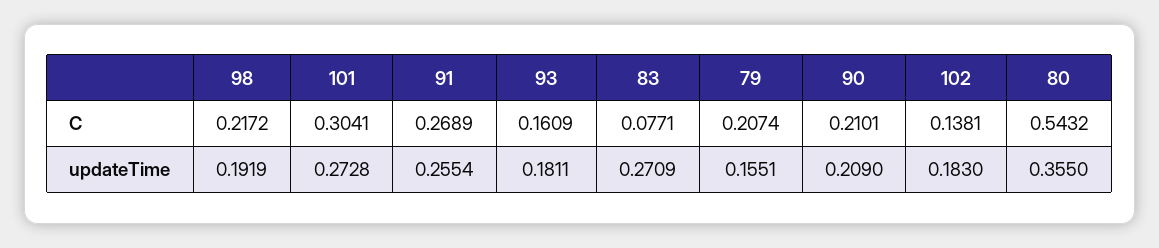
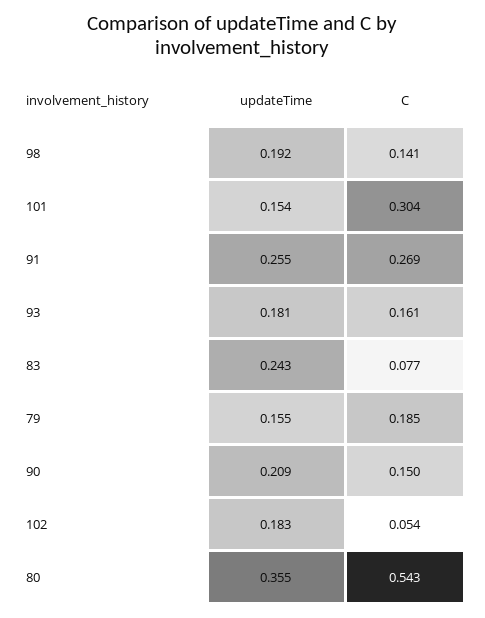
98, C: 0.2172 -> 0.141
79, C: 0.2074 -> 0.185
90, C: 0.2101 -> 0.15
102, C: 0.1381 -> 0.054
101, updateTime: 0.2728 -> 0.154
83, updateTime: 0.2709 -> 0.243

